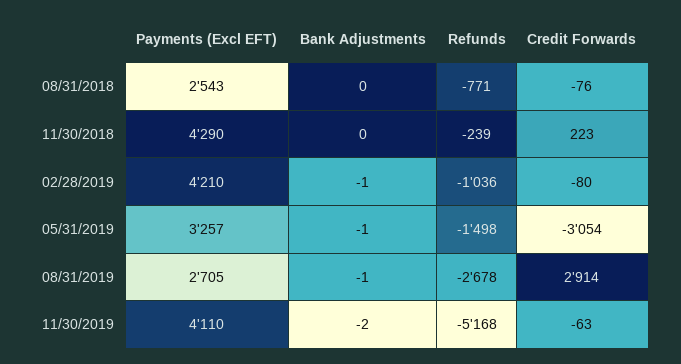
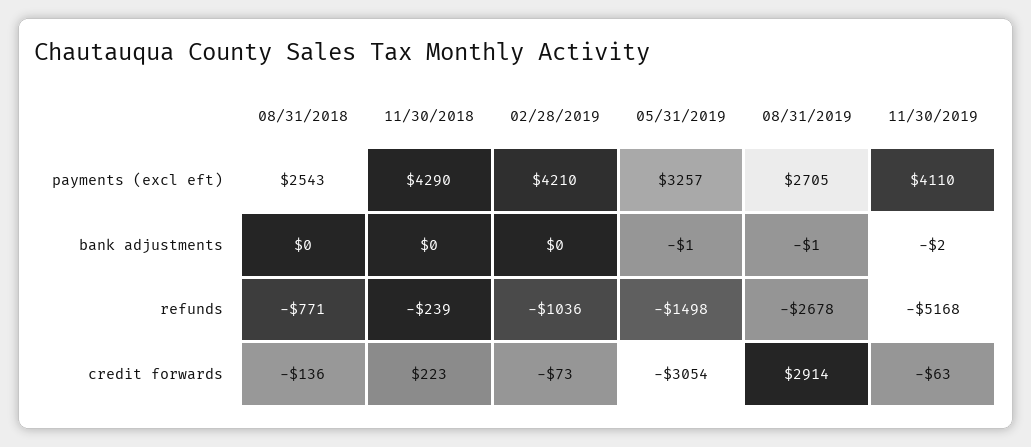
Credit Forwards, 08/31/2018: -76 -> -136
Bank Adjustments, 02/28/2019: -1 -> 0
Credit Forwards, 02/28/2019: -80 -> -73

